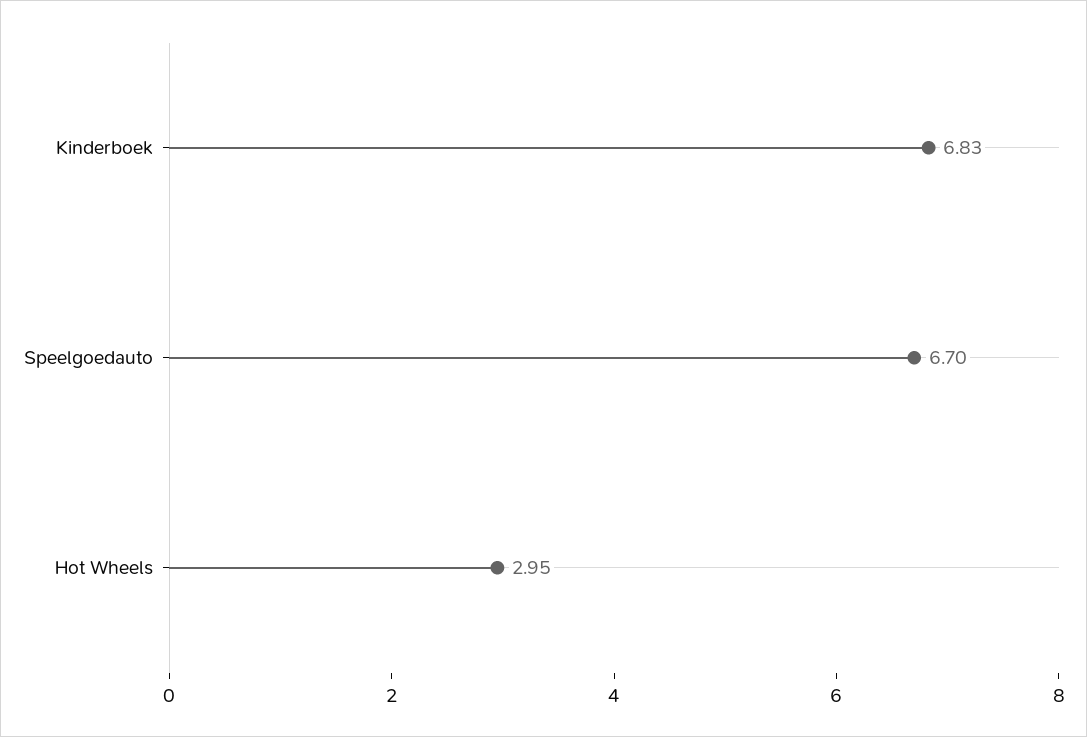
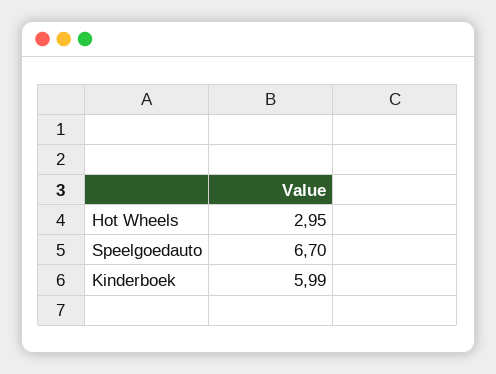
Kinderboek: 6.83 -> 5.99

